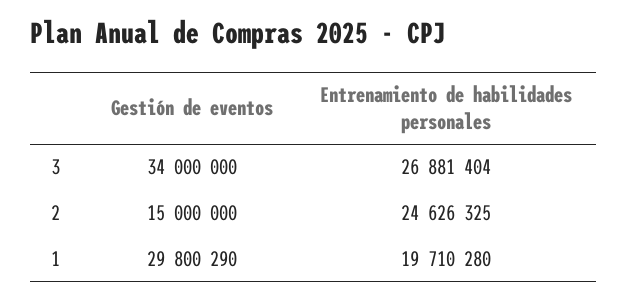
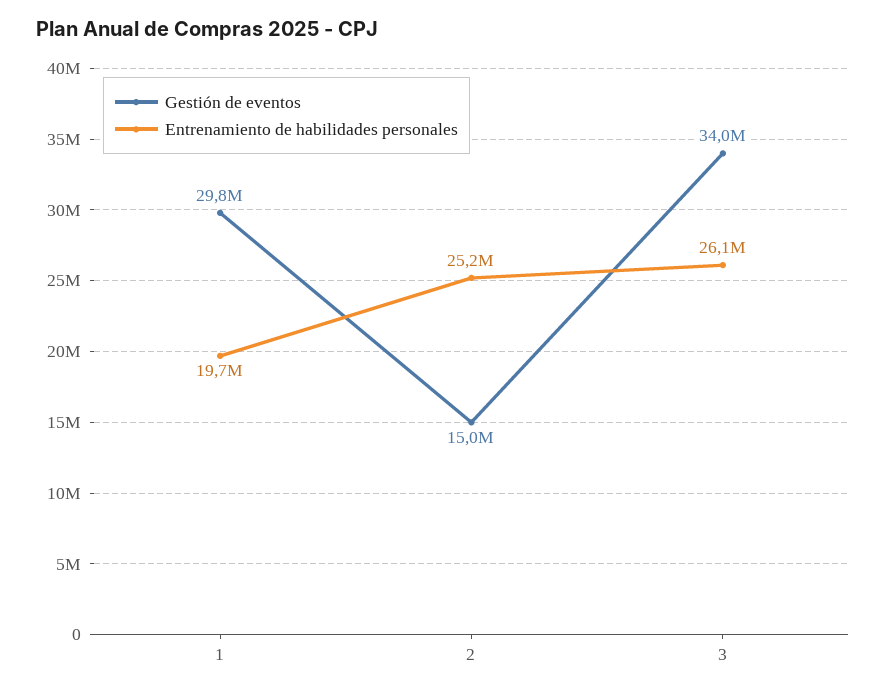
Entrenamiento de habilidades personales, 3: 26881404 -> 26100000
Entrenamiento de habilidades personales, 2: 24626325 -> 25200000

